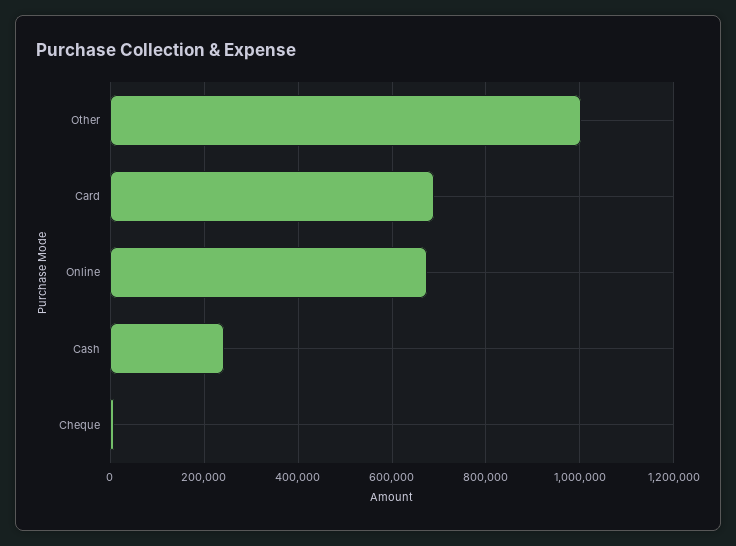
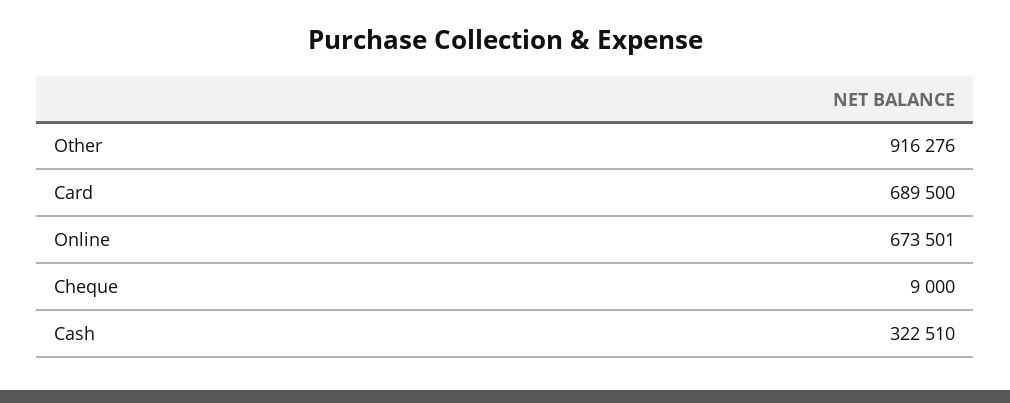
Other: 1000000 -> 916276
Cash: 240000 -> 322510

